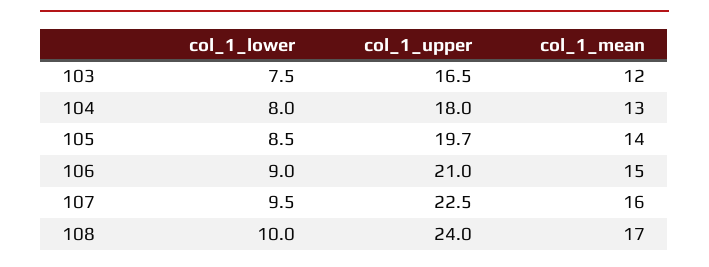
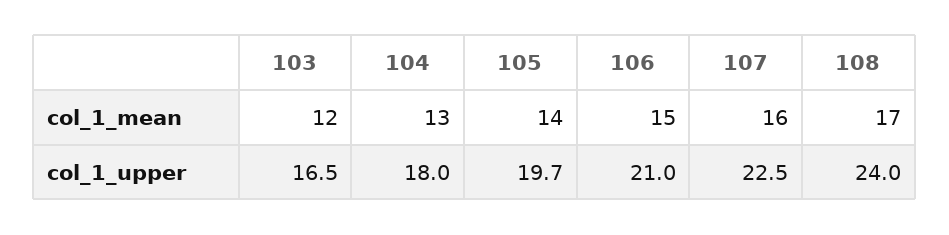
col_1_lower, 103: 7.5 -> none
col_1_lower, 104: 8 -> none
col_1_lower, 105: 8.5 -> none
col_1_lower, 106: 9 -> none
col_1_lower, 107: 9.5 -> none
col_1_lower, 108: 10 -> none

